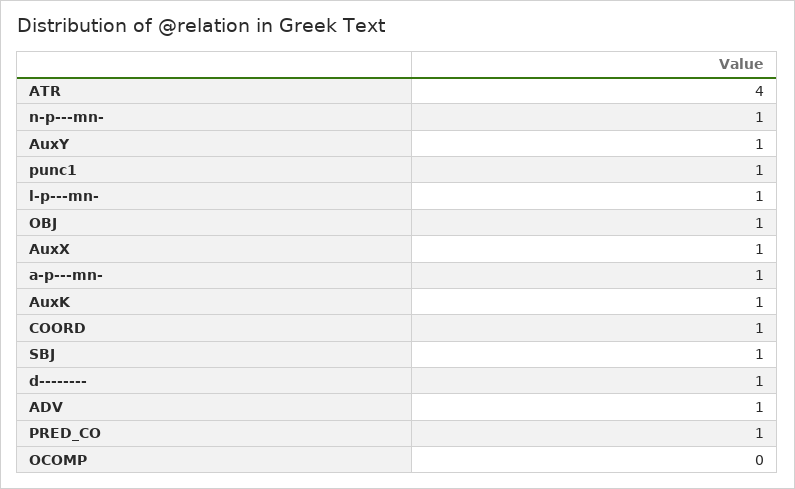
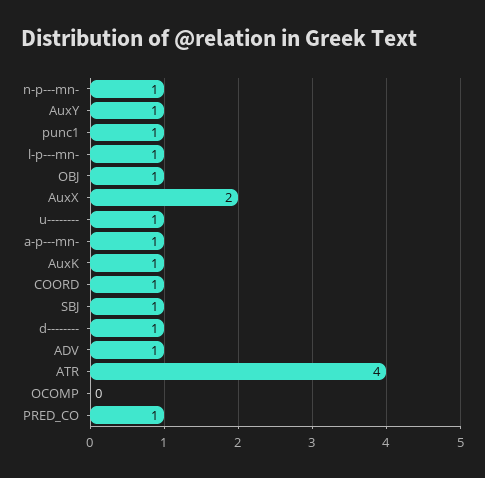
AuxX: 1 -> 2
u--------: none -> 1

